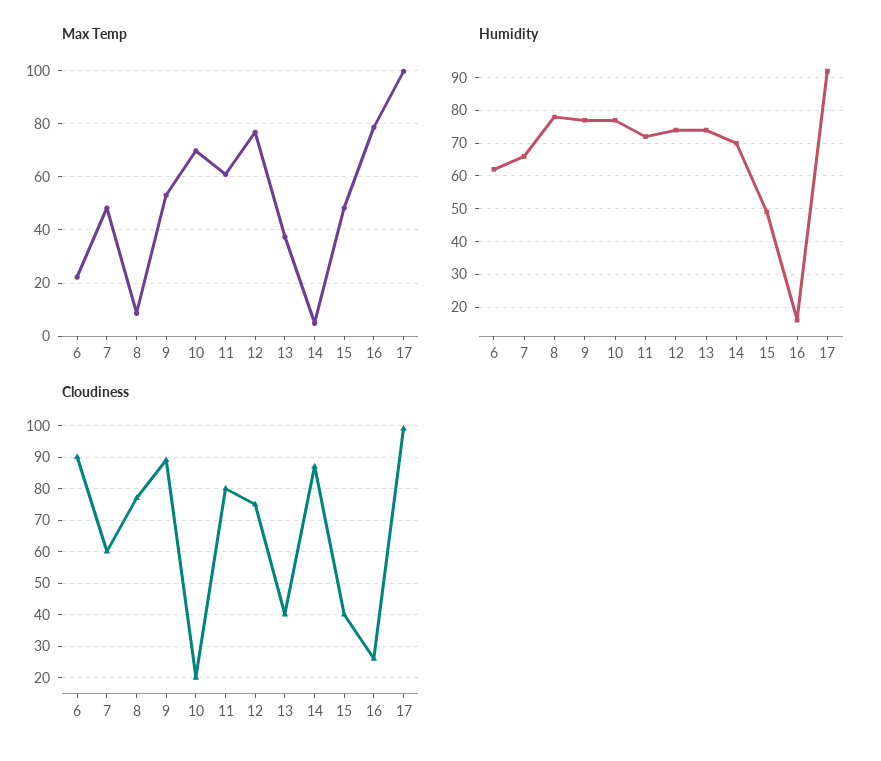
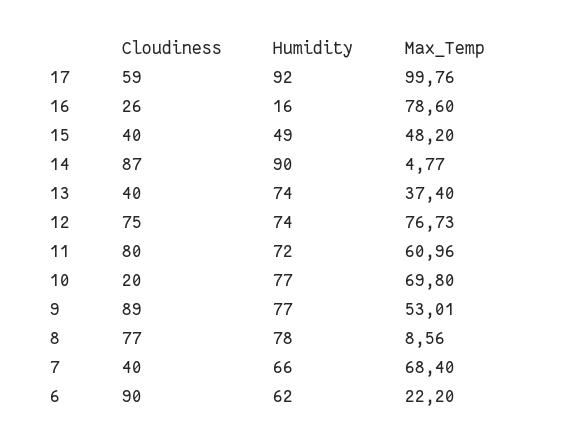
Max Temp, 7: 47.5 -> 68.4
Humidity, 14: 70 -> 90
Cloudiness, 7: 60 -> 40
Cloudiness, 17: 100 -> 59

